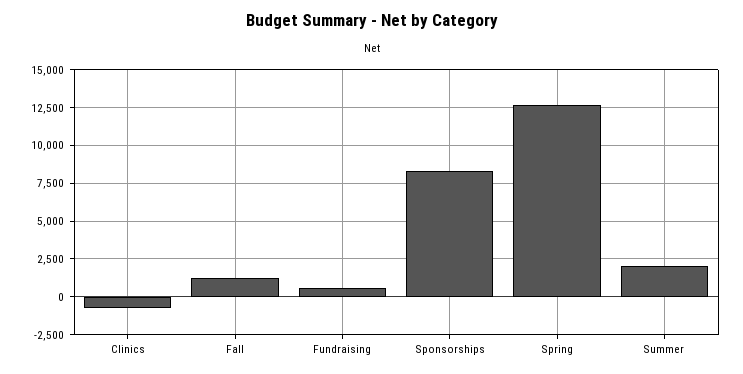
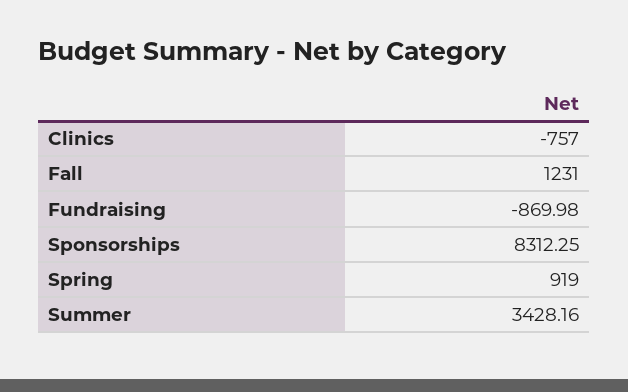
Fundraising: 500 -> -869.98
Spring: 12500 -> 919
Summer: 2000 -> 3428.16

